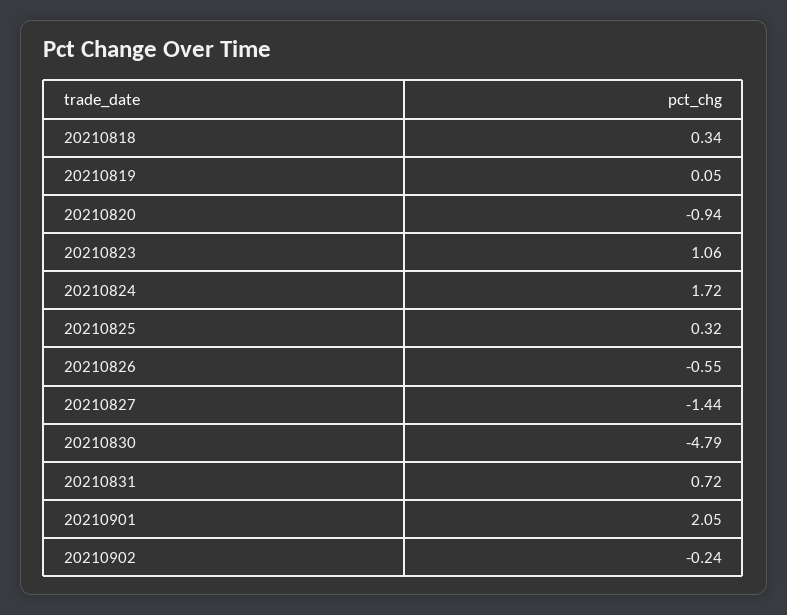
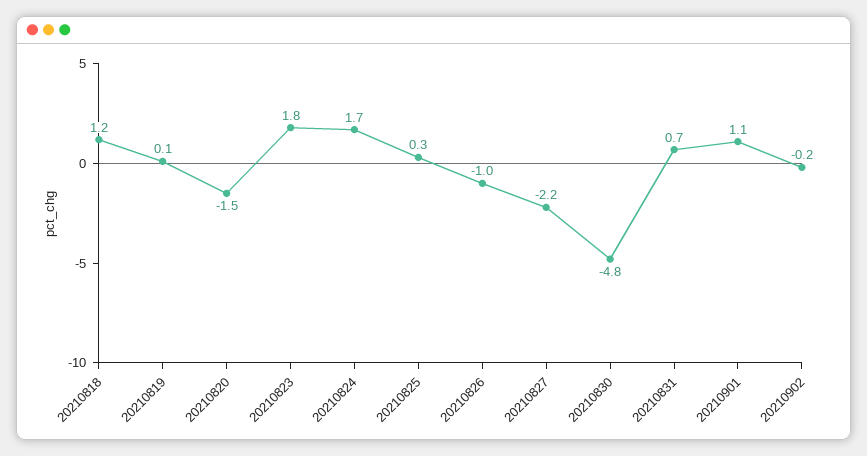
20210818: 0.34 -> 1.2
20210820: -0.94 -> -1.5
20210823: 1.06 -> 1.8
20210826: -0.55 -> -1
20210827: -1.44 -> -2.2
20210901: 2.05 -> 1.1

